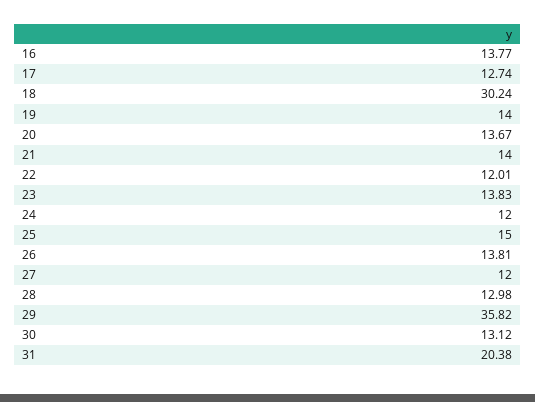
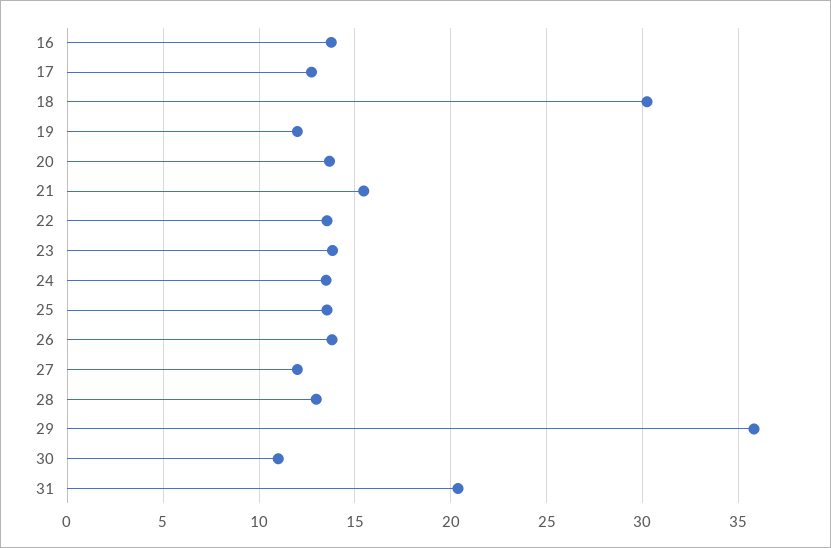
19: 14 -> 12
21: 14 -> 15.5
22: 12.01 -> 13.5
24: 12 -> 13.5
25: 15 -> 13.5
30: 13.12 -> 11

